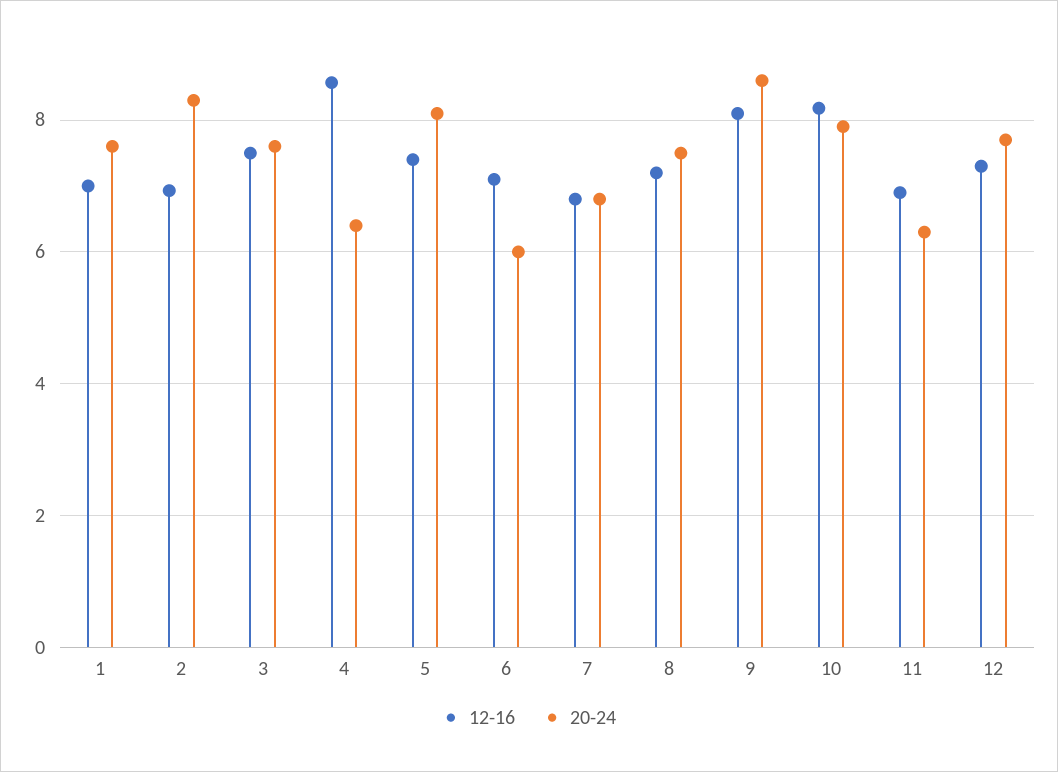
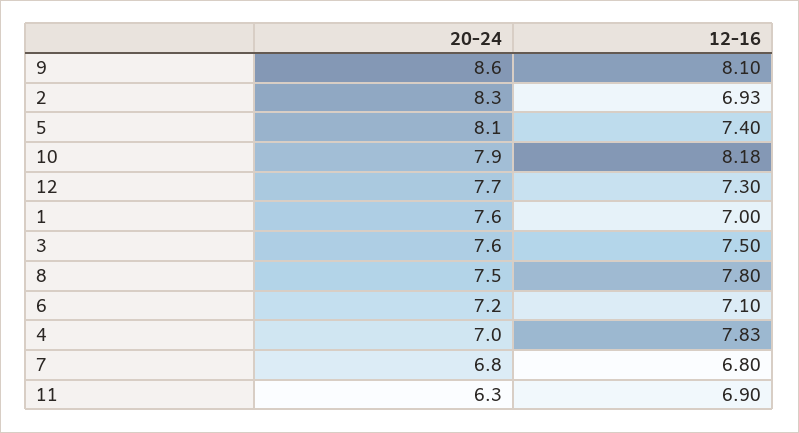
12-16, 4: 8.6 -> 7.83
20-24, 4: 6.4 -> 7
20-24, 6: 6 -> 7.2
12-16, 8: 7.2 -> 7.8

